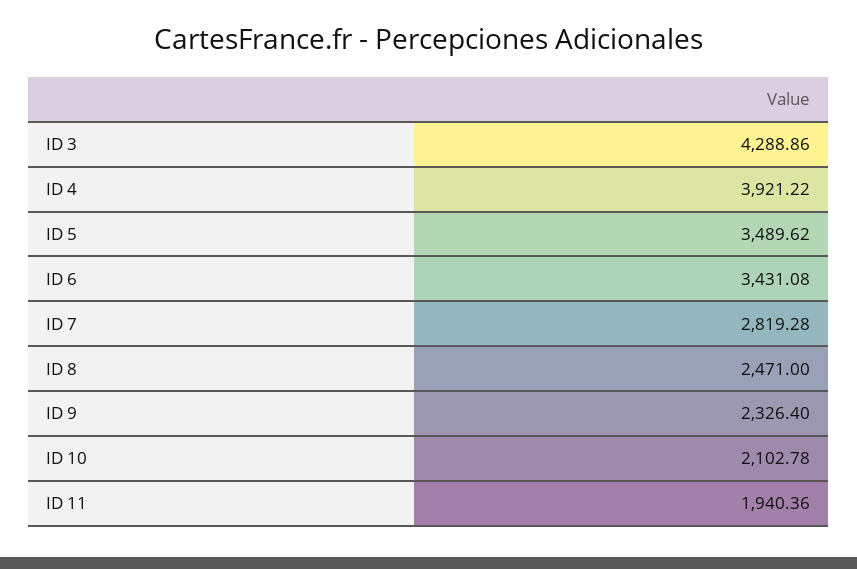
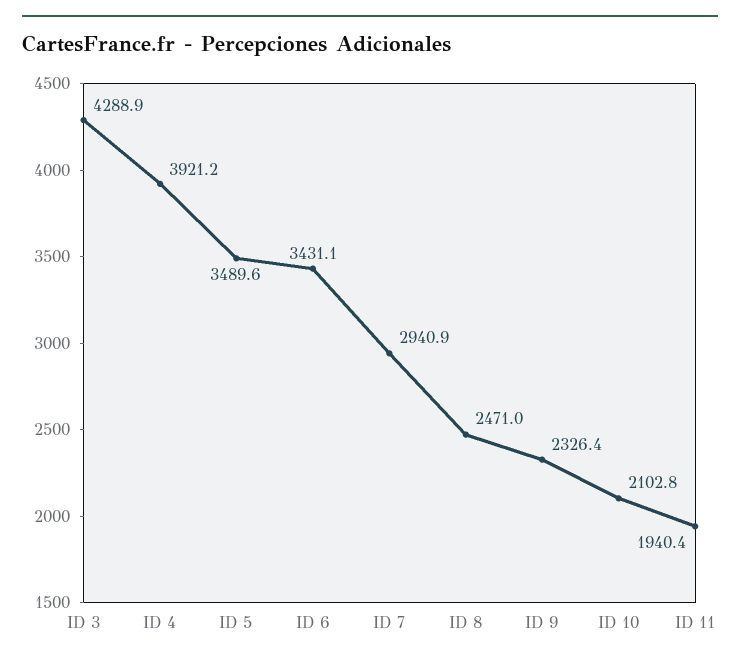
ID 7: 2819.28 -> 2940.9

